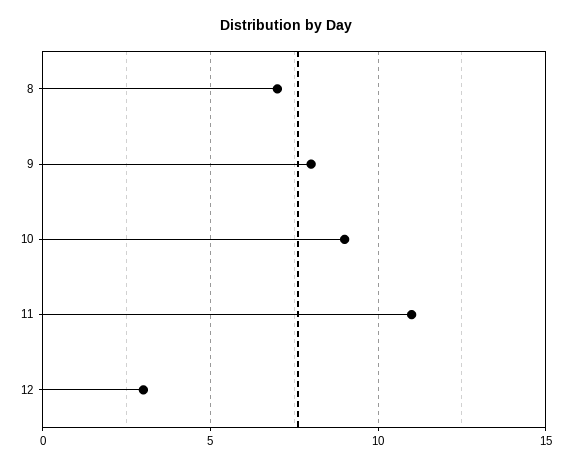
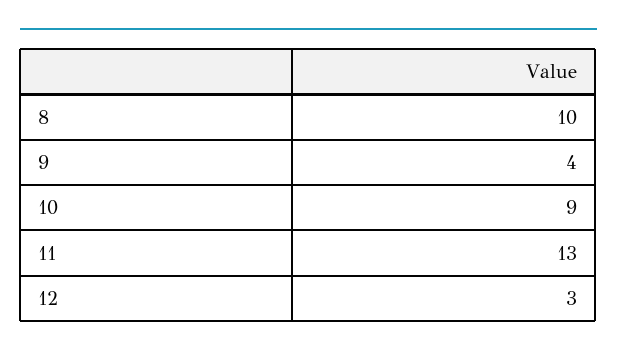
8: 7 -> 10
9: 8 -> 4
11: 11 -> 13

